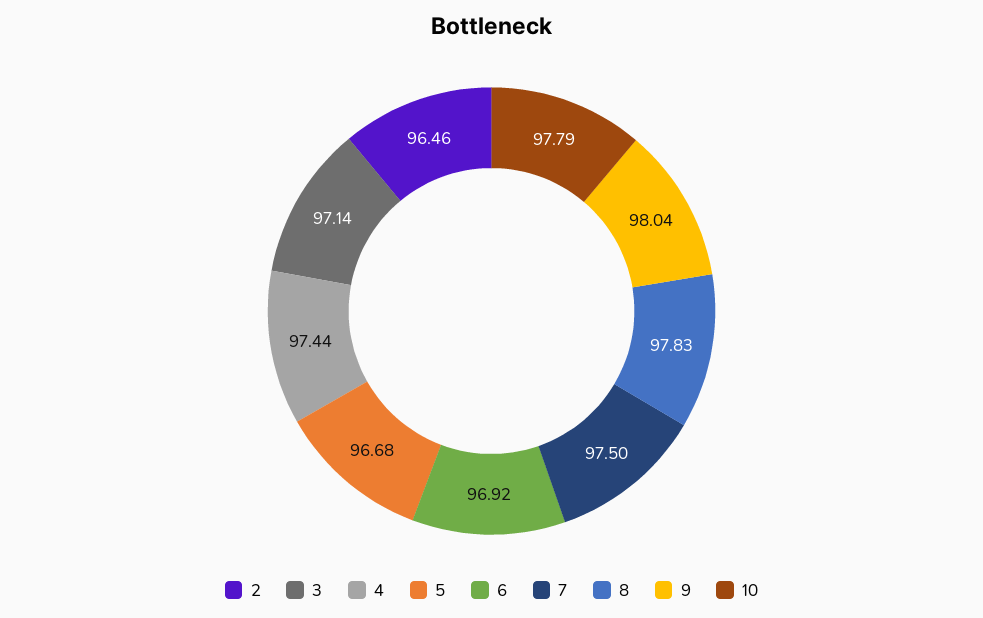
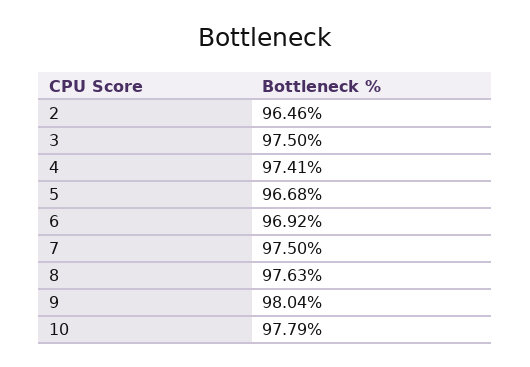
3: 97.14 -> 97.5
4: 97.44 -> 97.41
8: 97.83 -> 97.63

